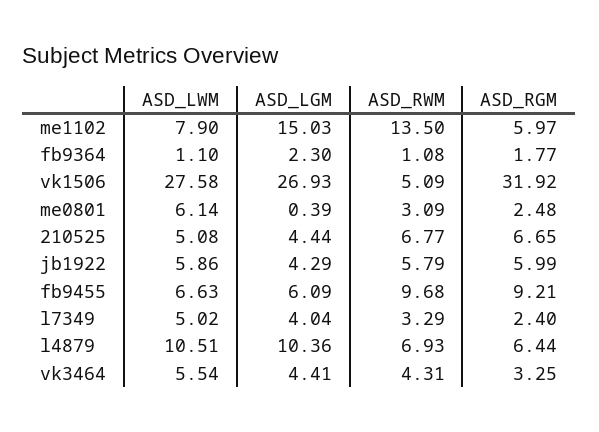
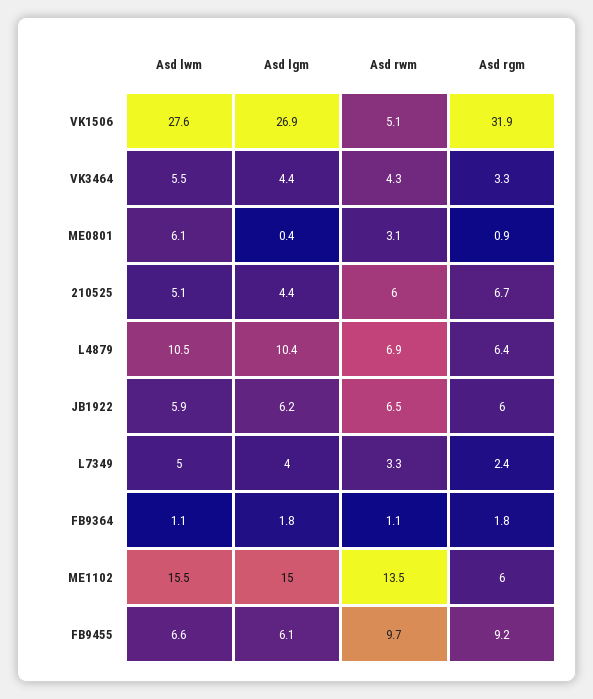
ASD_LWM, me1102: 7.9 -> 15.5
ASD_LGM, fb9364: 2.3 -> 1.8
ASD_RGM, me0801: 2.48 -> 0.9
ASD_RWM, 210525: 6.77 -> 6
ASD_LGM, jb1922: 4.29 -> 6.2
ASD_RWM, jb1922: 5.79 -> 6.5

